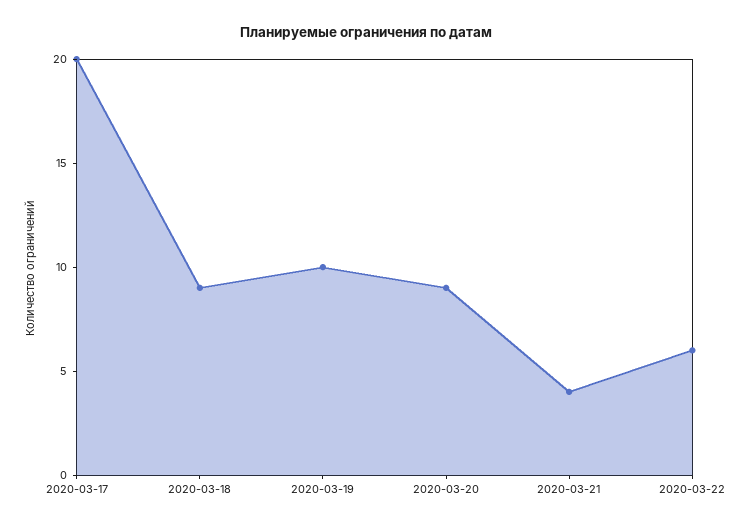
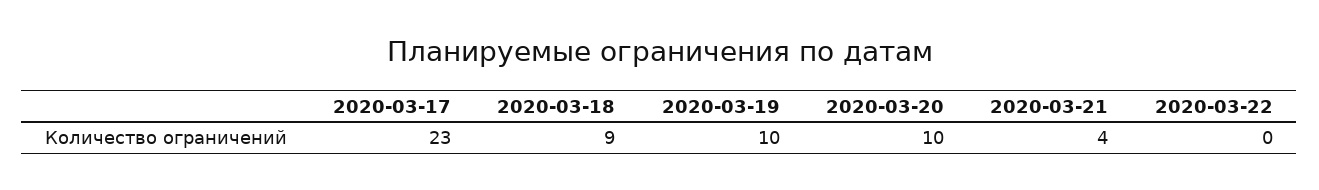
2020-03-17: 20 -> 23
2020-03-20: 9 -> 10
2020-03-22: 6 -> 0

